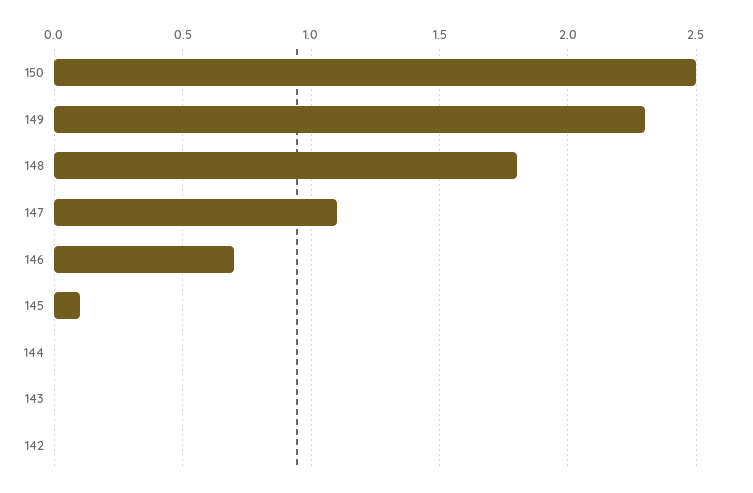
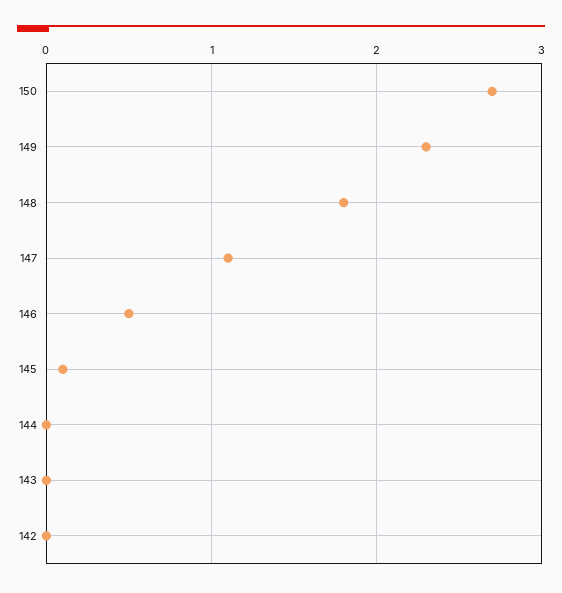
150: 2.5 -> 2.7
146: 0.7 -> 0.5

